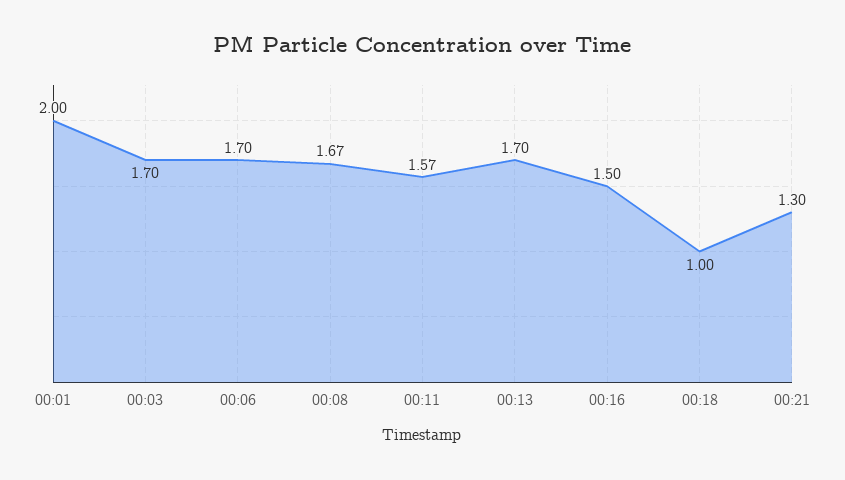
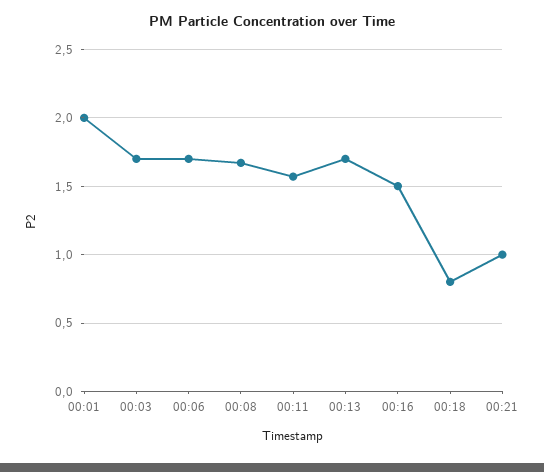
00:18: 1 -> 0.8
00:21: 1.3 -> 1

